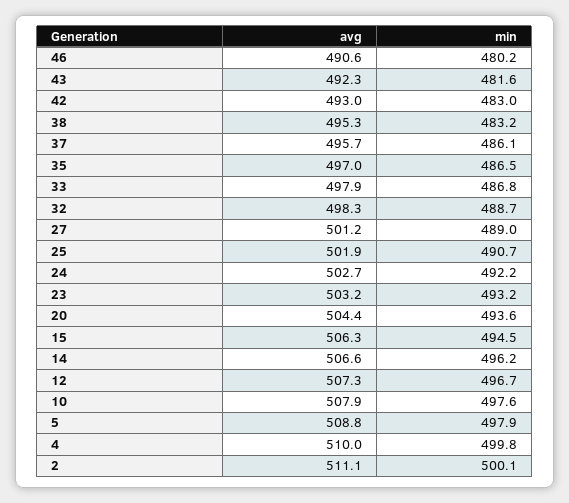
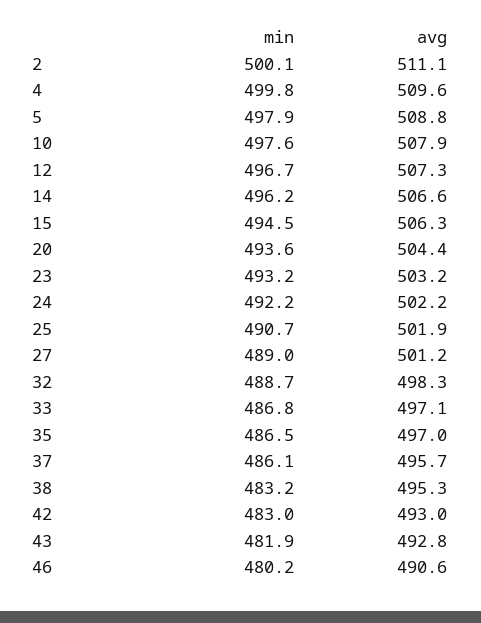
avg, 43: 492.3 -> 492.8
min, 43: 481.6 -> 481.9
avg, 33: 497.9 -> 497.1
avg, 24: 502.7 -> 502.2
avg, 4: 510 -> 509.6

